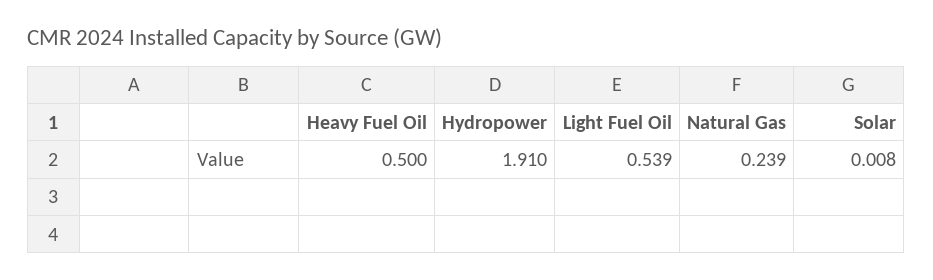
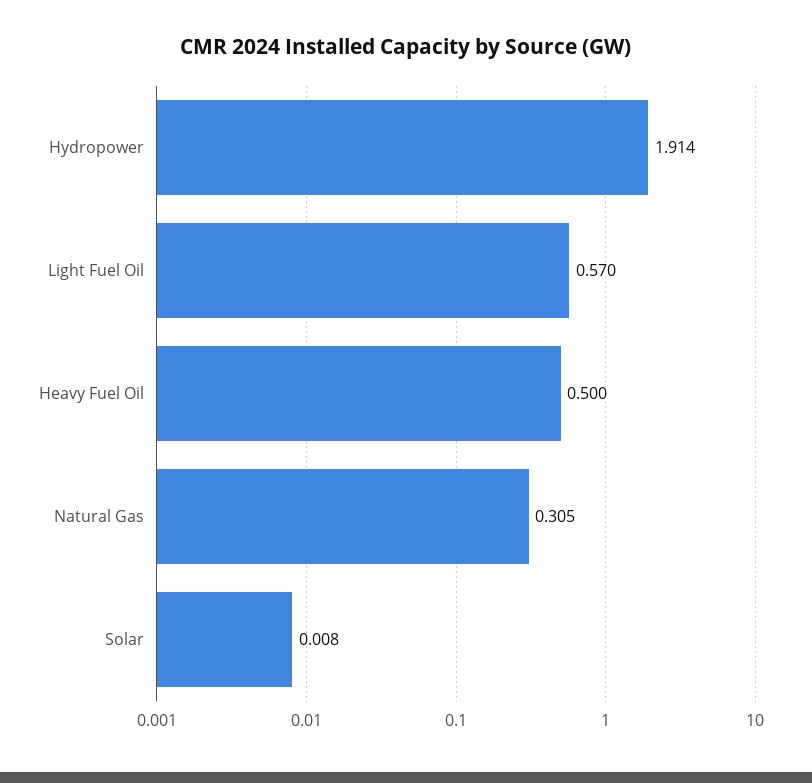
Hydropower: 1.91 -> 1.914
Light Fuel Oil: 0.539 -> 0.57
Natural Gas: 0.239 -> 0.305

